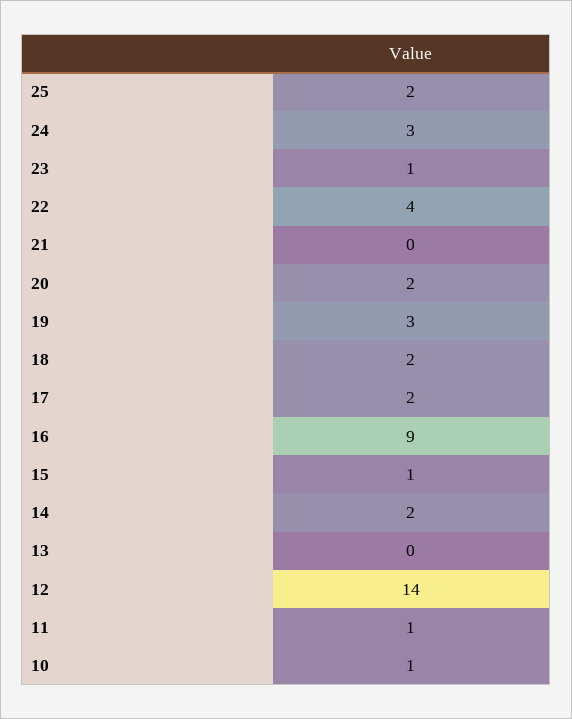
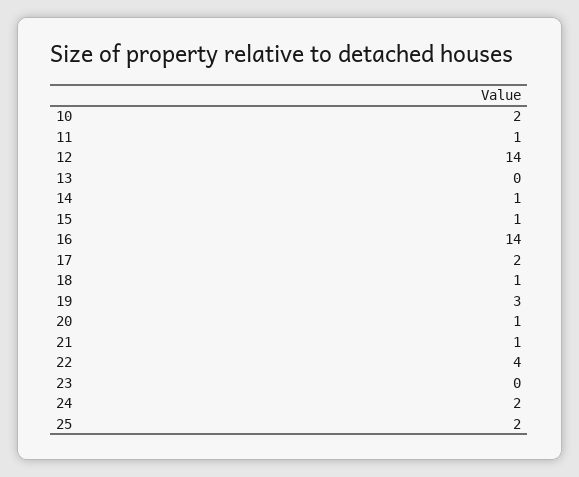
24: 3 -> 2
23: 1 -> 0
21: 0 -> 1
20: 2 -> 1
18: 2 -> 1
16: 9 -> 14
14: 2 -> 1
10: 1 -> 2

